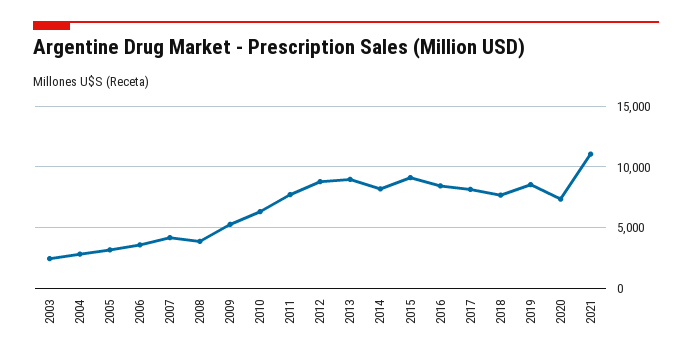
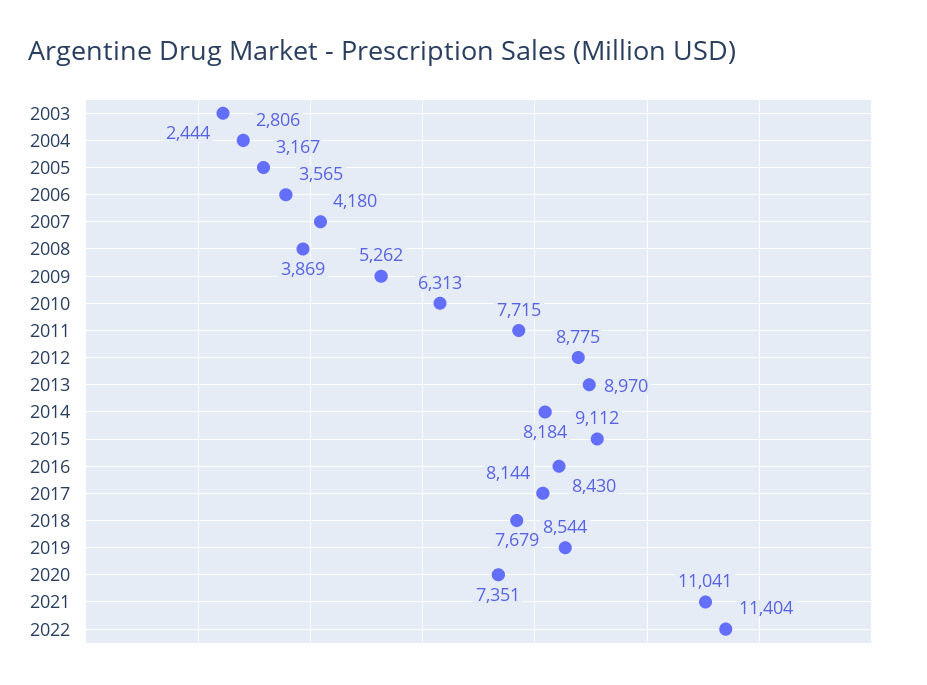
2022: none -> 11404

